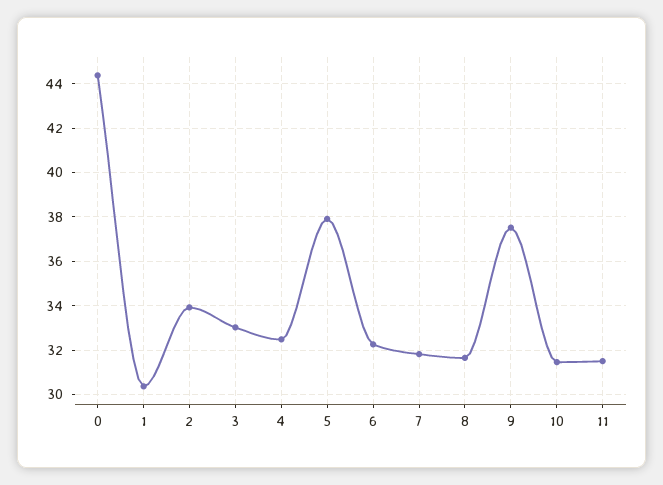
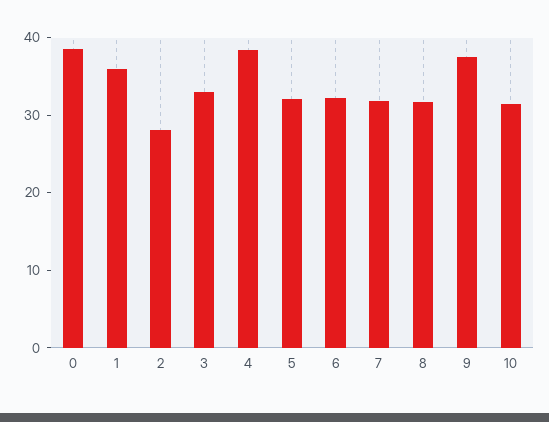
0: 44.5 -> 38
1: 30.5 -> 36
2: 34 -> 28
4: 32.5 -> 38
5: 38 -> 32
11: 31.5 -> none

